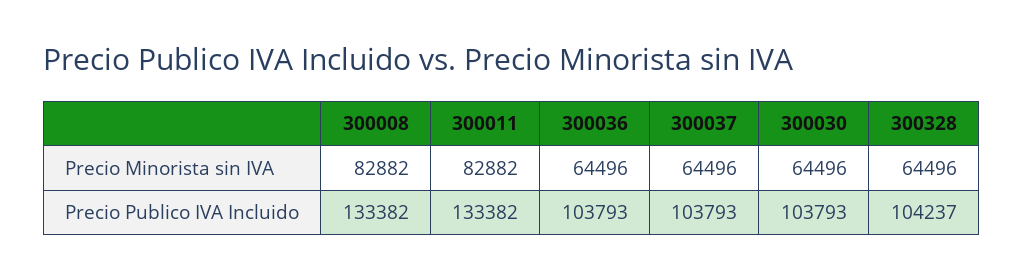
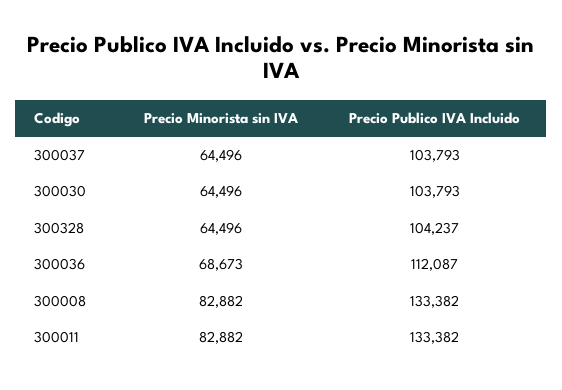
300036, Precio Minorista sin IVA: 64496 -> 68673
300036, Precio Publico IVA Incluido: 103793 -> 112087

